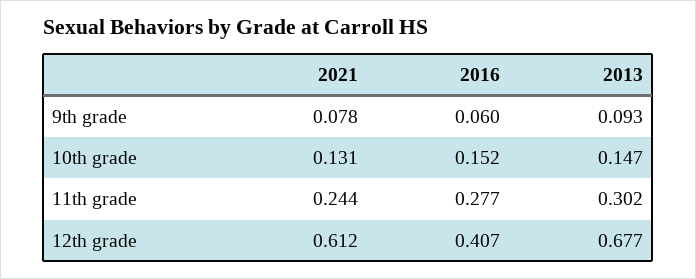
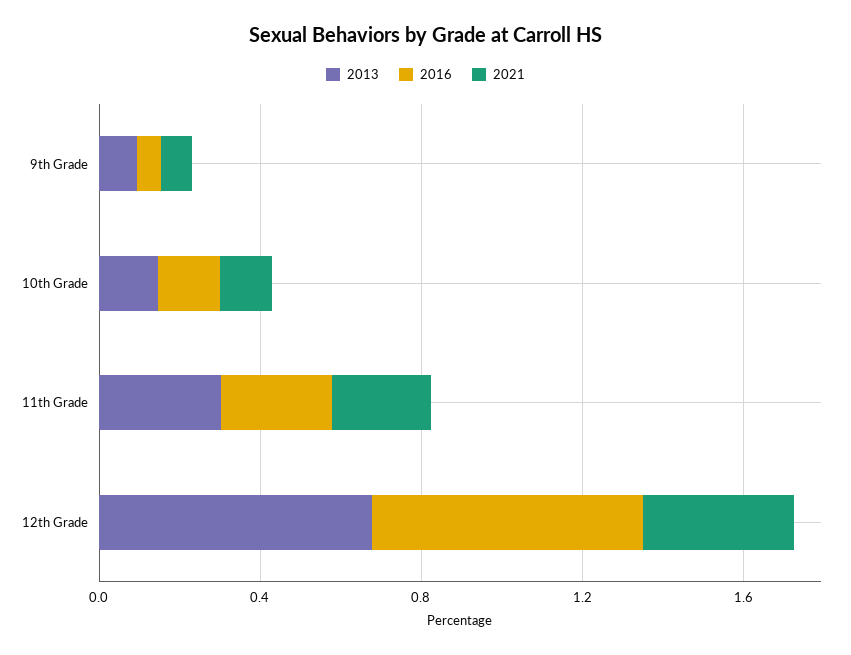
2021, 12th grade: 0.612 -> 0.4
2016, 12th grade: 0.407 -> 0.7

